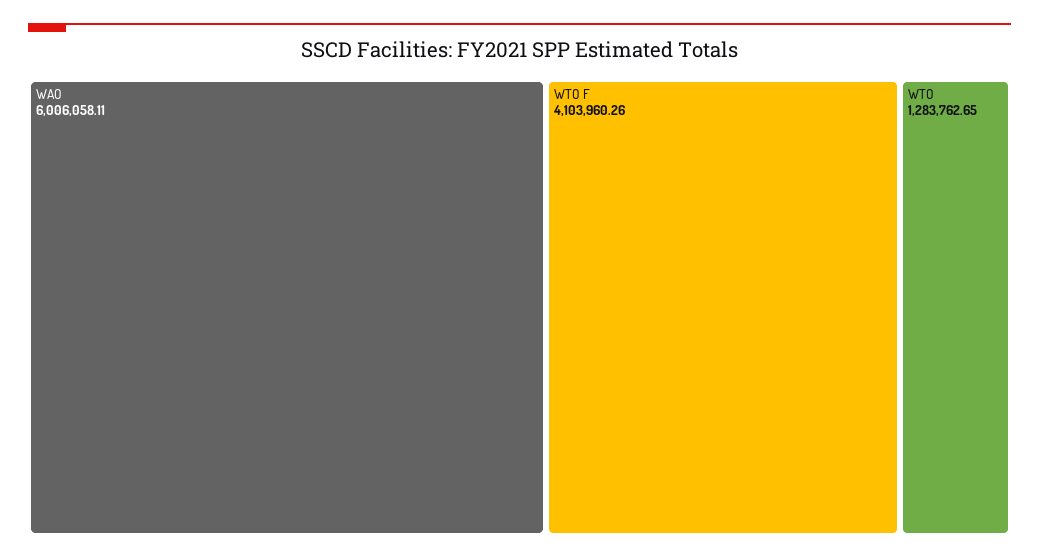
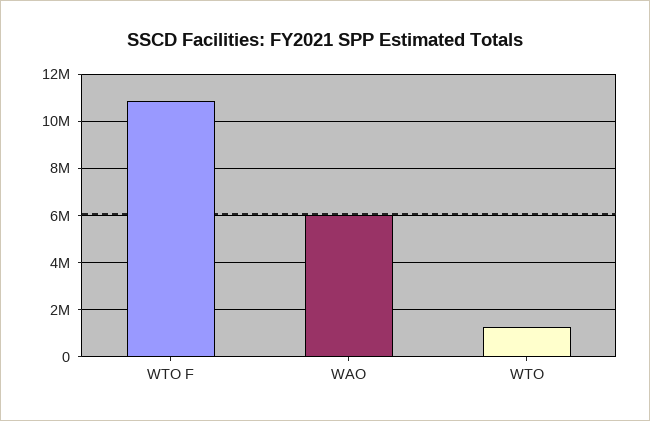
WTO F: 4103960.26 -> 11000000

